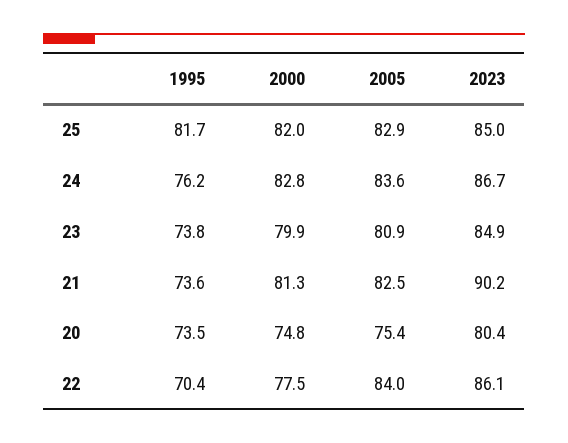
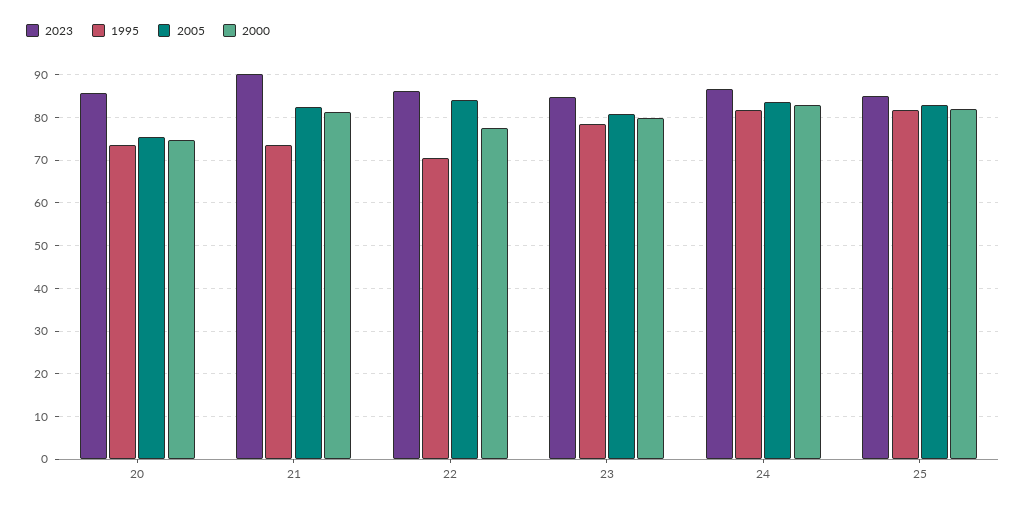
1995, 24: 76.2 -> 82
1995, 23: 73.8 -> 78
2023, 20: 80.4 -> 86

